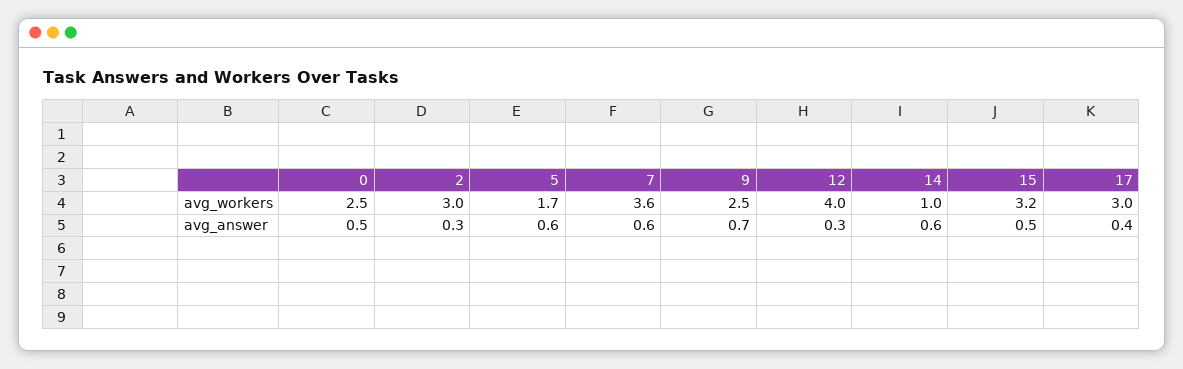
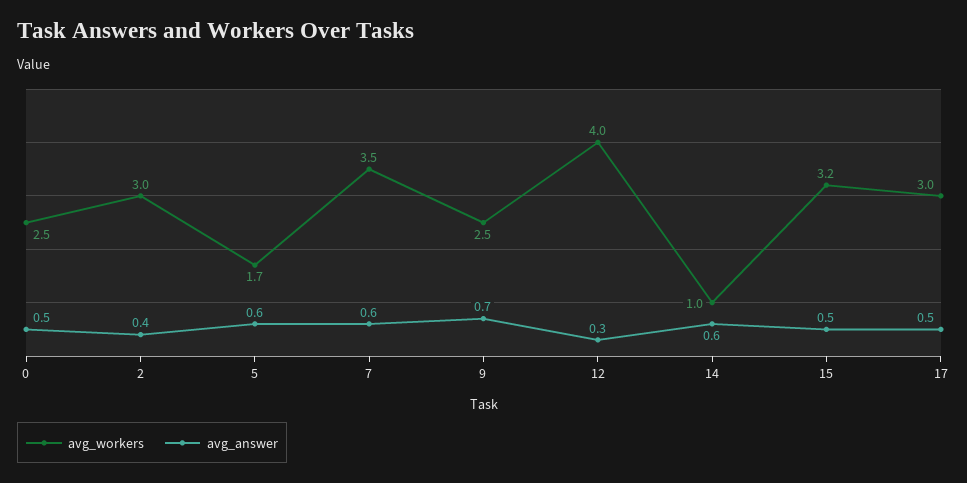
avg_workers, 7: 3.6 -> 3.5
avg_answer, 2: 0.3 -> 0.4
avg_answer, 17: 0.4 -> 0.5

